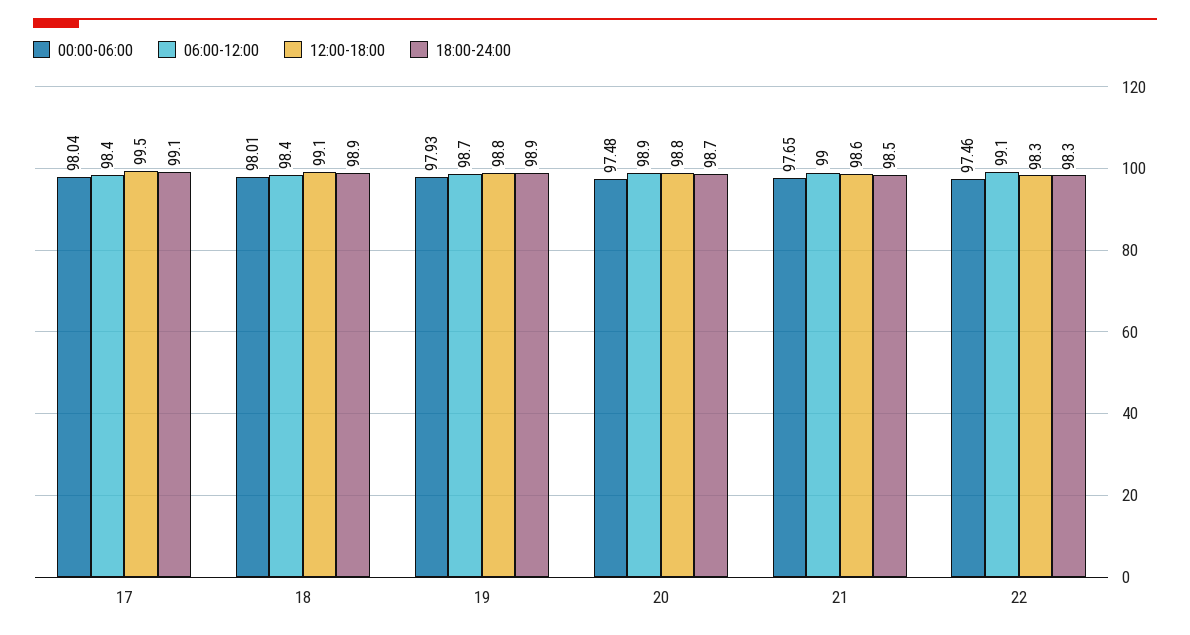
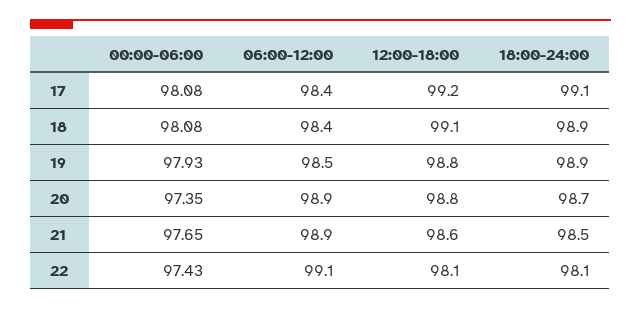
00:00-06:00, 17: 98.04 -> 98.08
12:00-18:00, 17: 99.5 -> 99.2
00:00-06:00, 18: 98.01 -> 98.08
06:00-12:00, 19: 98.7 -> 98.5
00:00-06:00, 20: 97.48 -> 97.35
06:00-12:00, 21: 99 -> 98.9
00:00-06:00, 22: 97.46 -> 97.43
12:00-18:00, 22: 98.3 -> 98.1
18:00-24:00, 22: 98.3 -> 98.1

